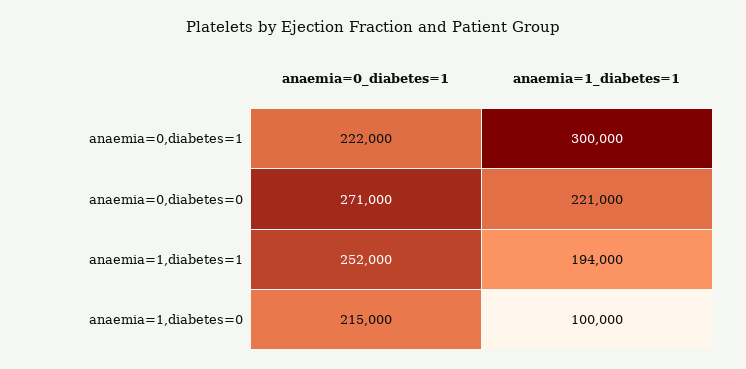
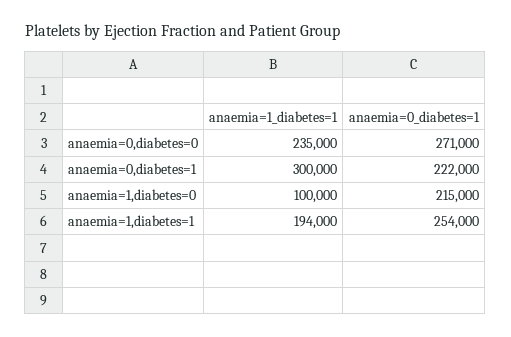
anaemia=1_diabetes=1, anaemia=0,diabetes=0: 221000 -> 235000
anaemia=0_diabetes=1, anaemia=1,diabetes=1: 252000 -> 254000

